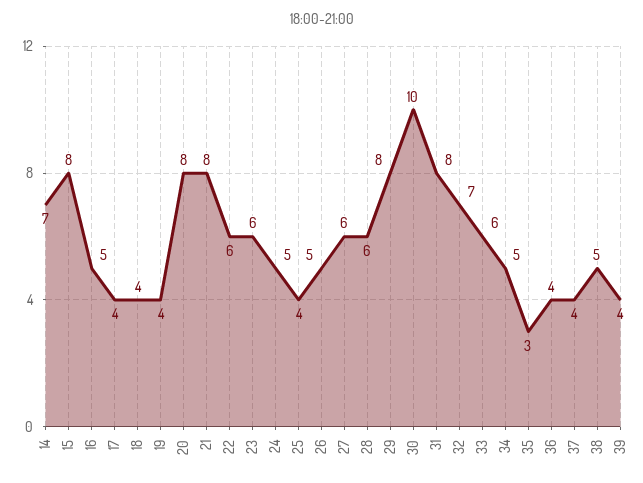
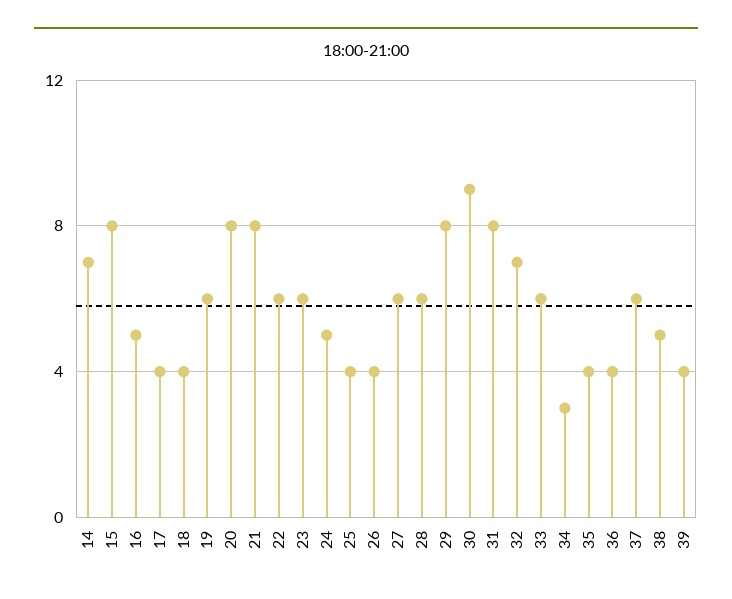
19: 4 -> 6
26: 5 -> 4
30: 10 -> 9
34: 5 -> 3
35: 3 -> 4
37: 4 -> 6

